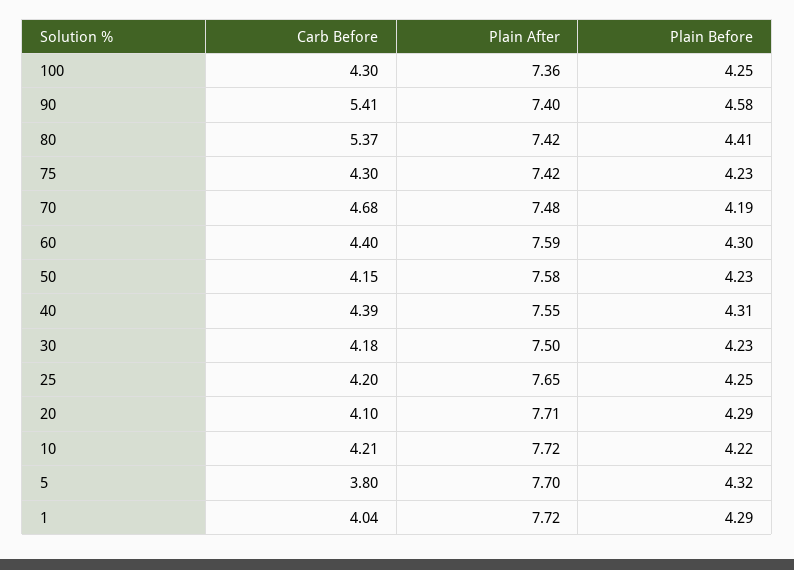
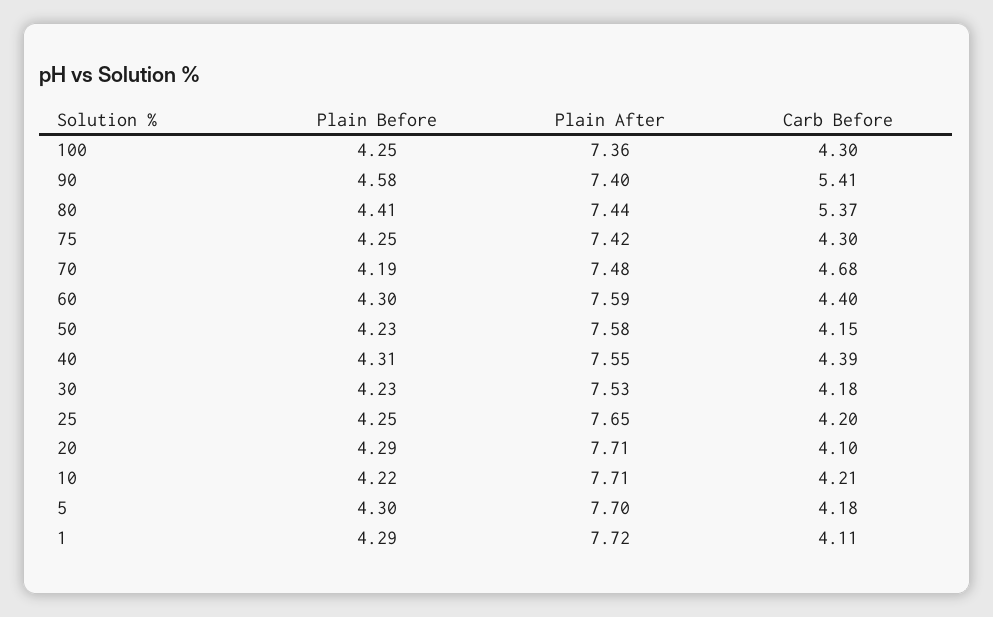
Plain After, 80: 7.42 -> 7.44
Plain Before, 75: 4.23 -> 4.25
Plain After, 30: 7.5 -> 7.53
Plain After, 10: 7.72 -> 7.71
Carb Before, 5: 3.8 -> 4.18
Plain Before, 5: 4.32 -> 4.3
Carb Before, 1: 4.04 -> 4.11

